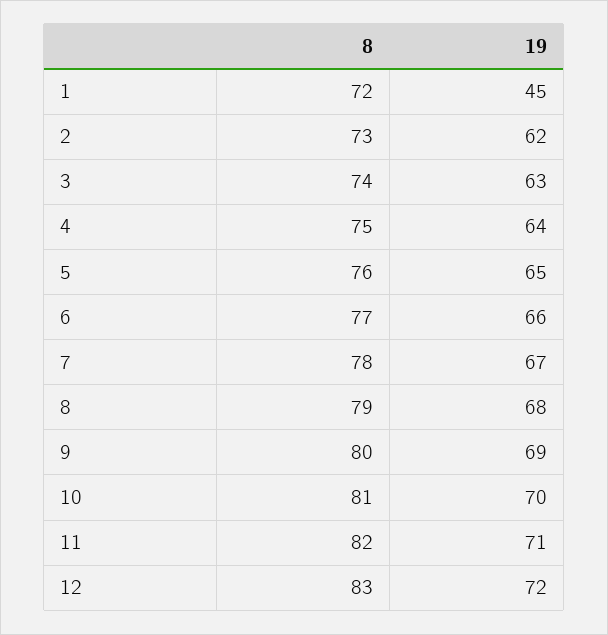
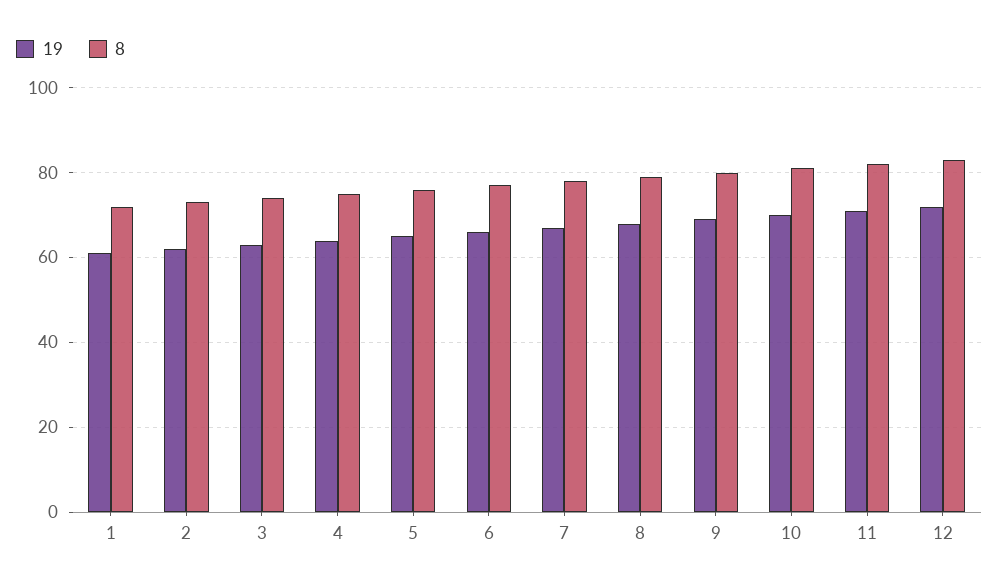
19, 1: 45 -> 60

